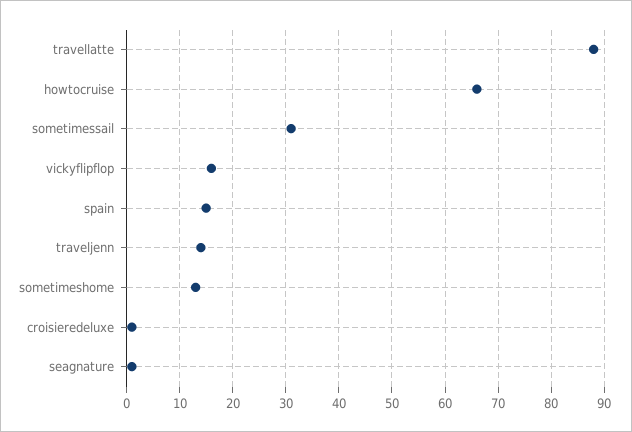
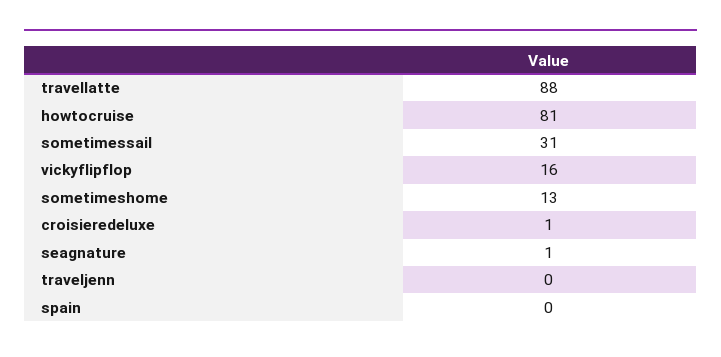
howtocruise: 65 -> 81
spain: 15 -> 0
traveljenn: 15 -> 0

